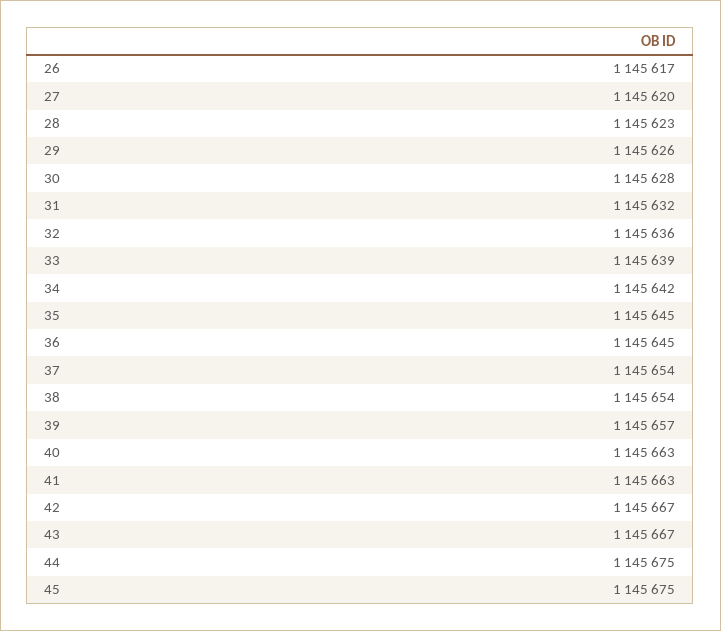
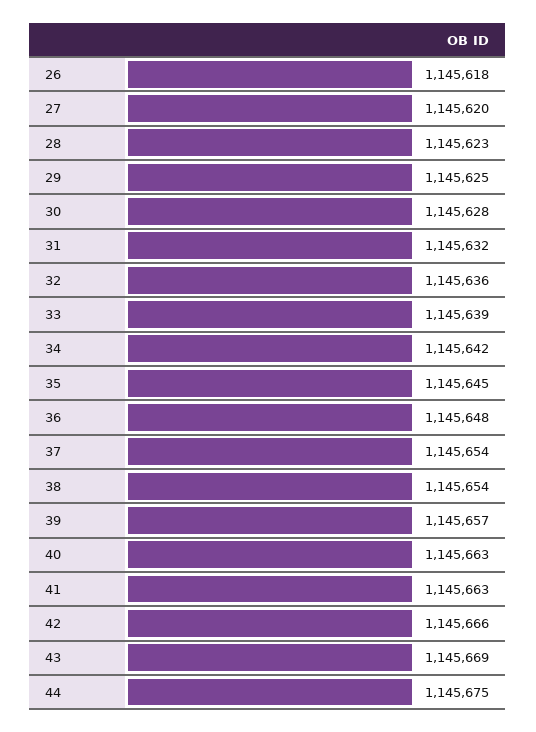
26: 1145617 -> 1145618
29: 1145626 -> 1145625
36: 1145645 -> 1145648
42: 1145667 -> 1145666
43: 1145667 -> 1145669
45: 1145675 -> none

